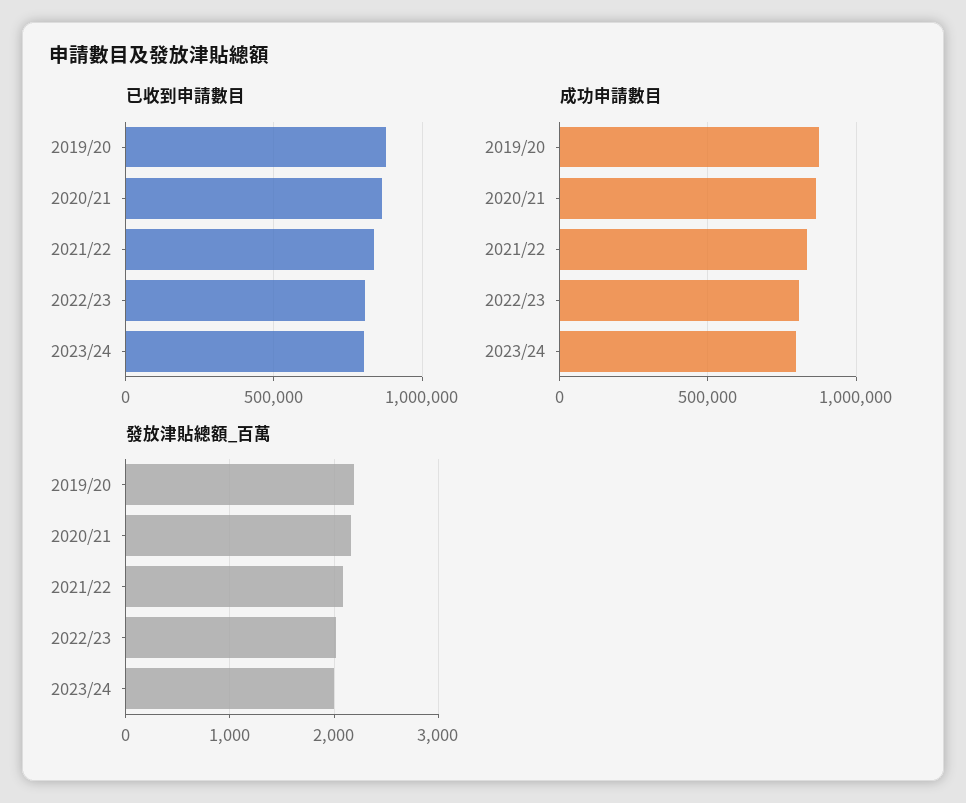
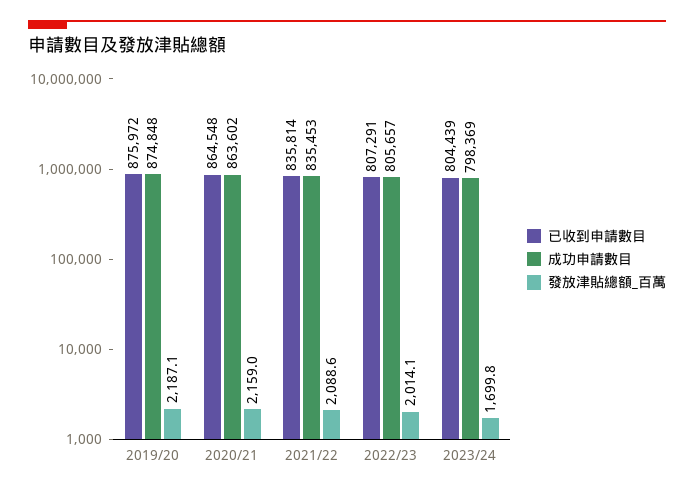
發放津貼總額_百萬, 2023/24: 2000 -> 1699.8

